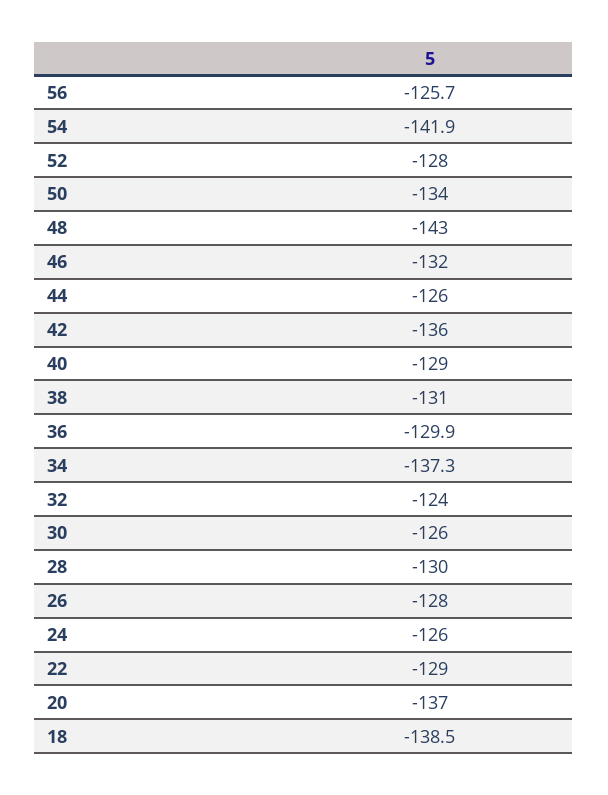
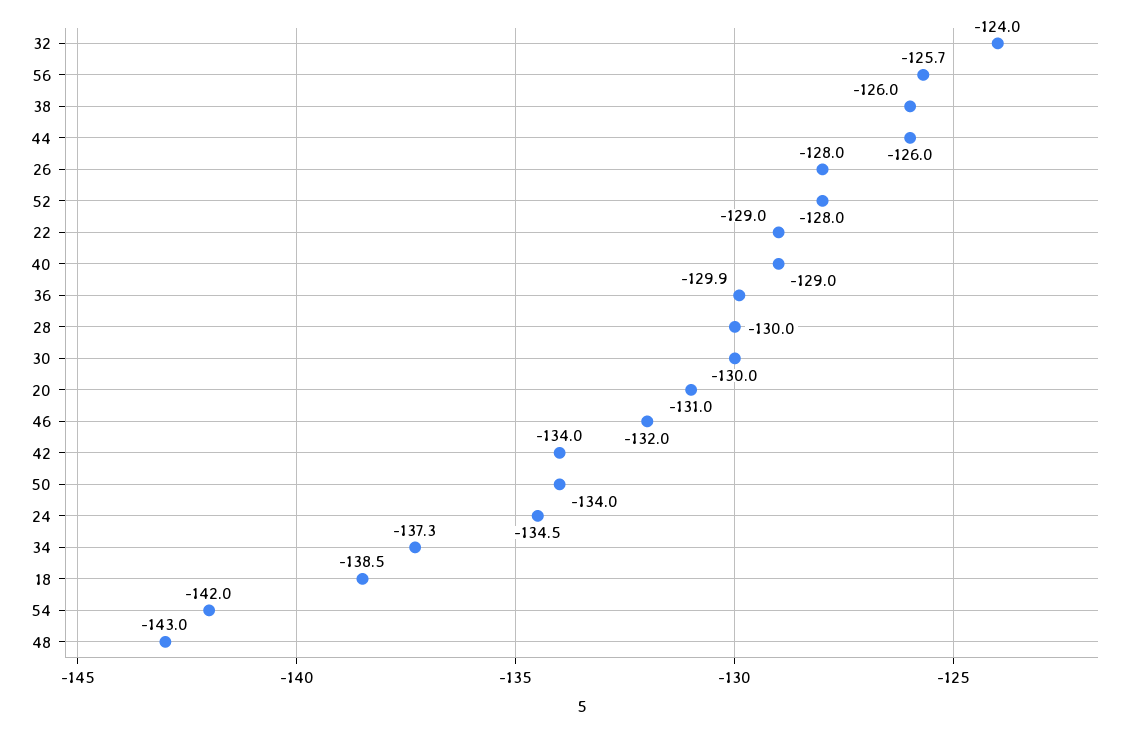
54: -141.9 -> -142
42: -136 -> -134
38: -131 -> -126
30: -126 -> -130
24: -126 -> -134.5
20: -137 -> -131

